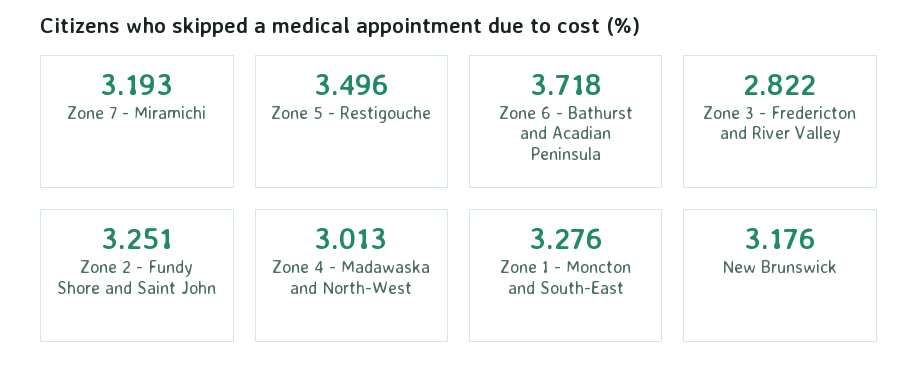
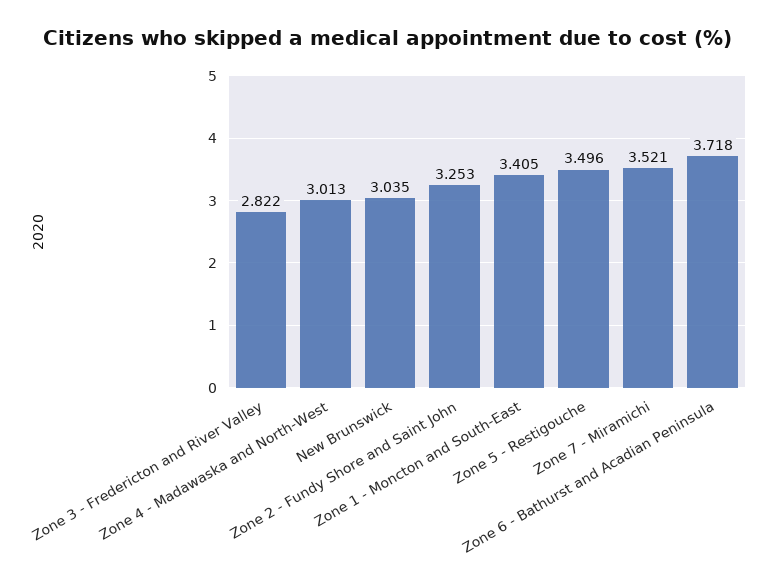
Zone 7 - Miramichi: 3.193 -> 3.521
Zone 2 - Fundy Shore and Saint John: 3.251 -> 3.253
Zone 1 - Moncton and South-East: 3.276 -> 3.405
New Brunswick: 3.176 -> 3.035

